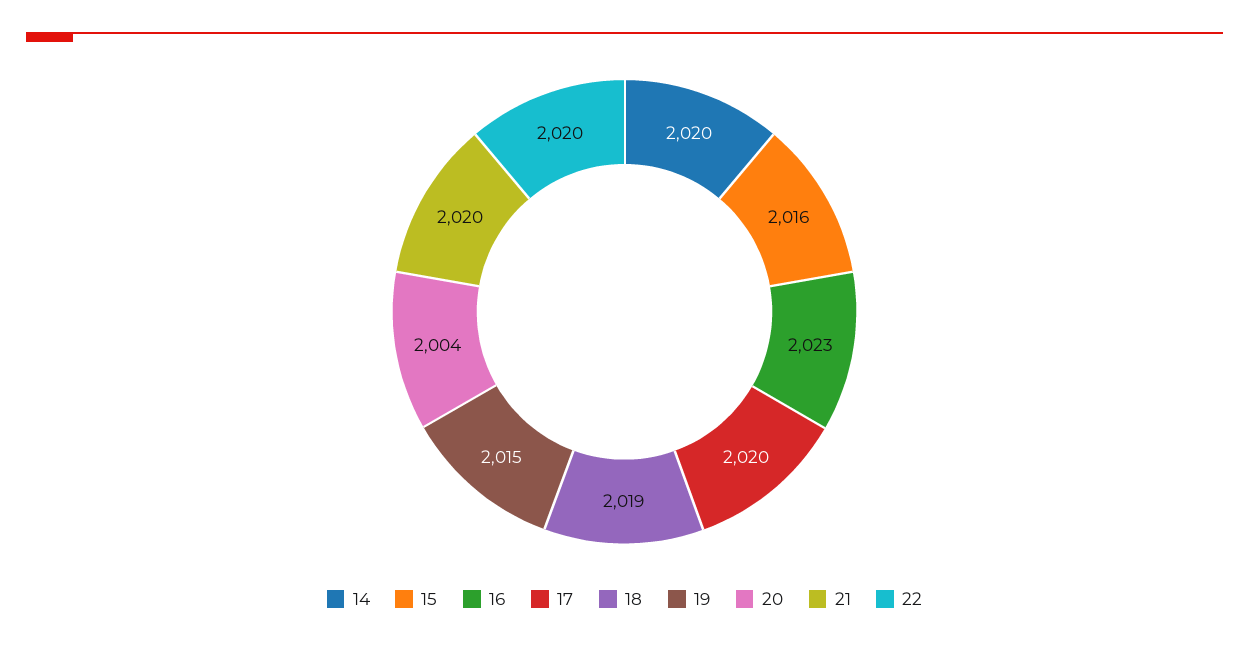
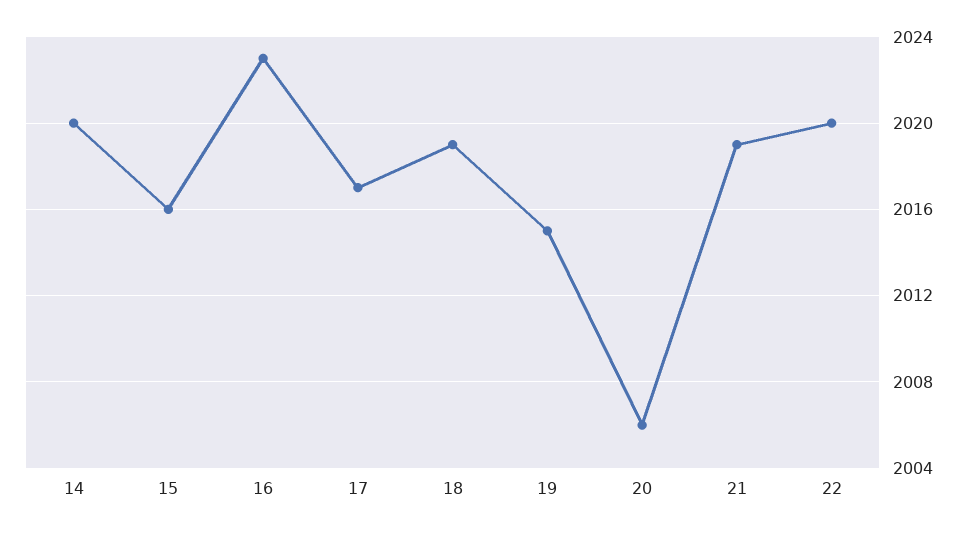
17: 2020 -> 2017
20: 2004 -> 2006
21: 2020 -> 2019

